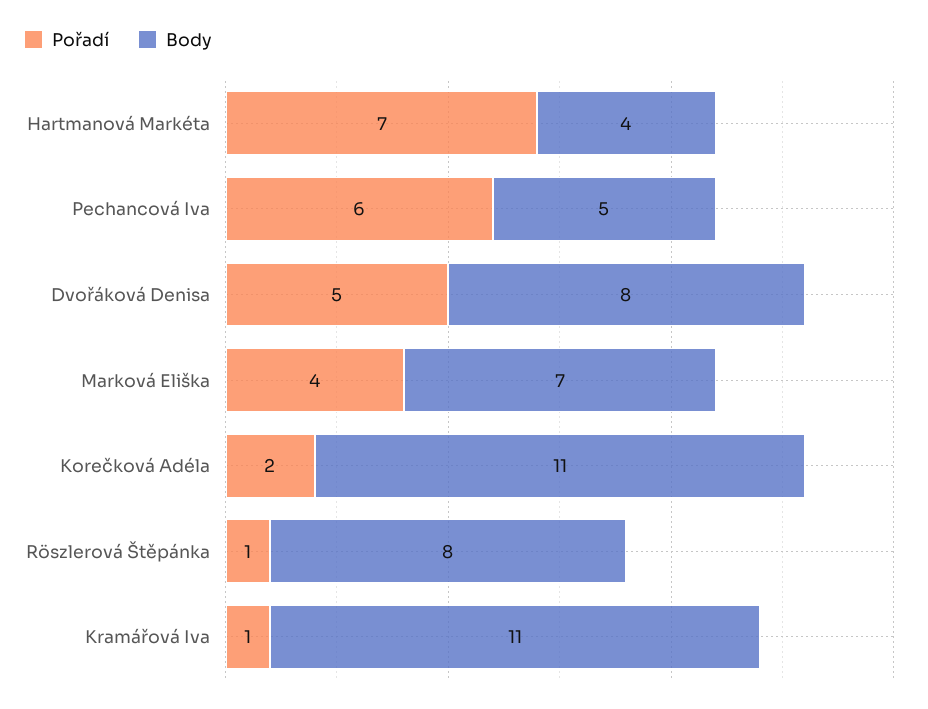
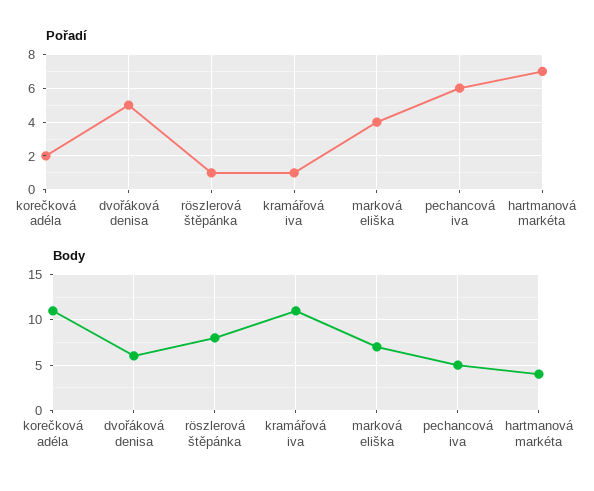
Body, Dvořáková Denisa: 8 -> 6

